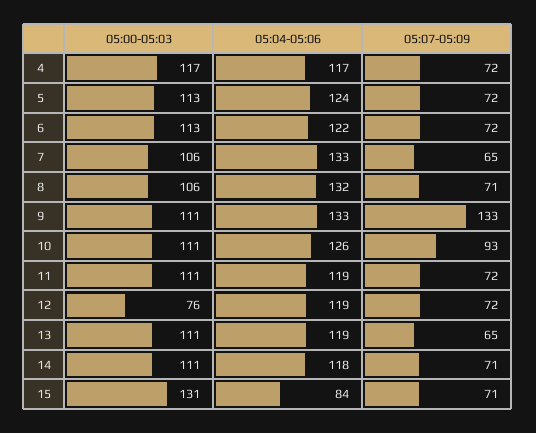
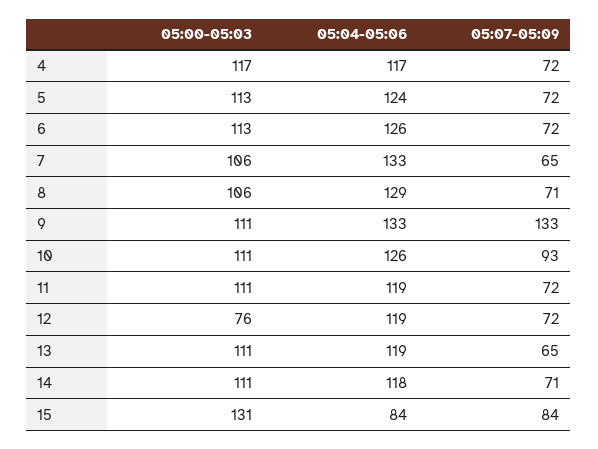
05:04-05:06, 6: 122 -> 126
05:04-05:06, 8: 132 -> 129
05:07-05:09, 15: 71 -> 84

